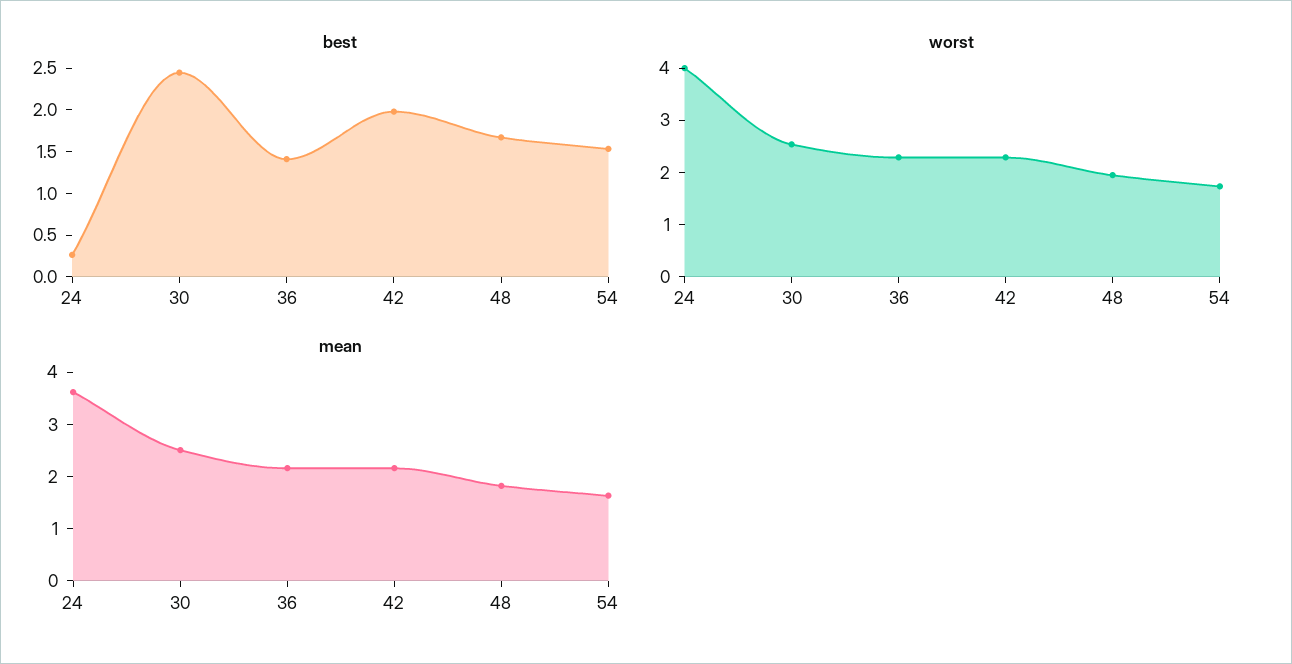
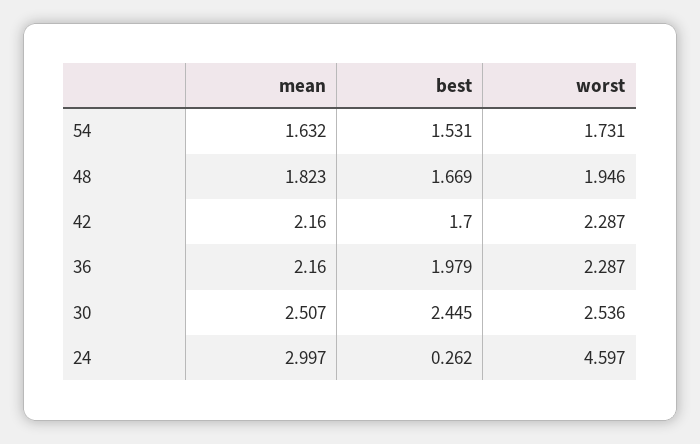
best, 36: 1.4 -> 1.979
best, 42: 2 -> 1.7
worst, 24: 4 -> 4.597
mean, 24: 3.6 -> 2.997

